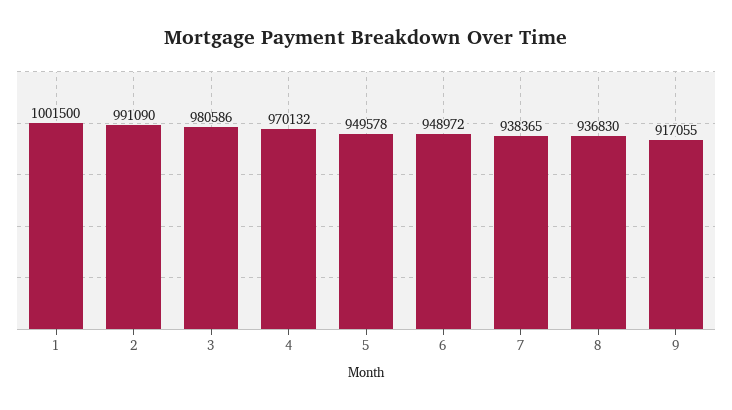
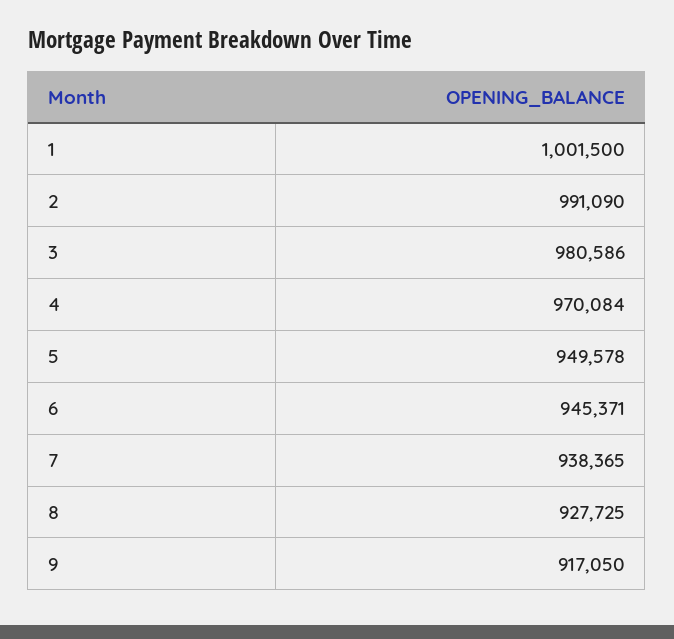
4: 970132 -> 970084
6: 948972 -> 945371
8: 936830 -> 927725
9: 917055 -> 917050

